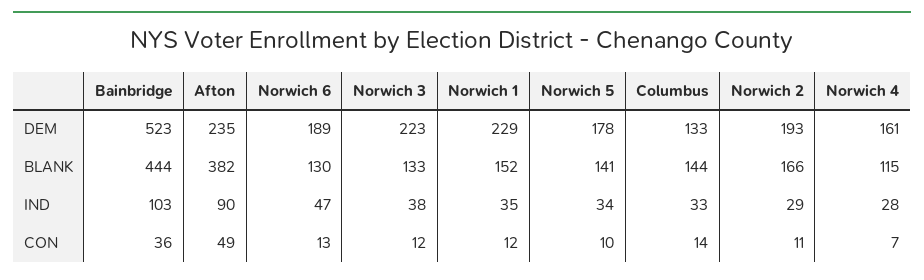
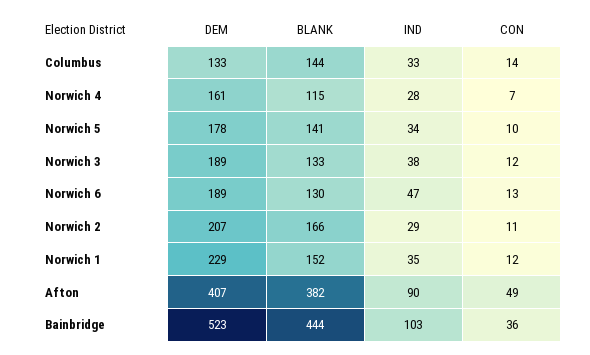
Afton, DEM: 235 -> 407
Norwich 3, DEM: 223 -> 189
Norwich 2, DEM: 193 -> 207

